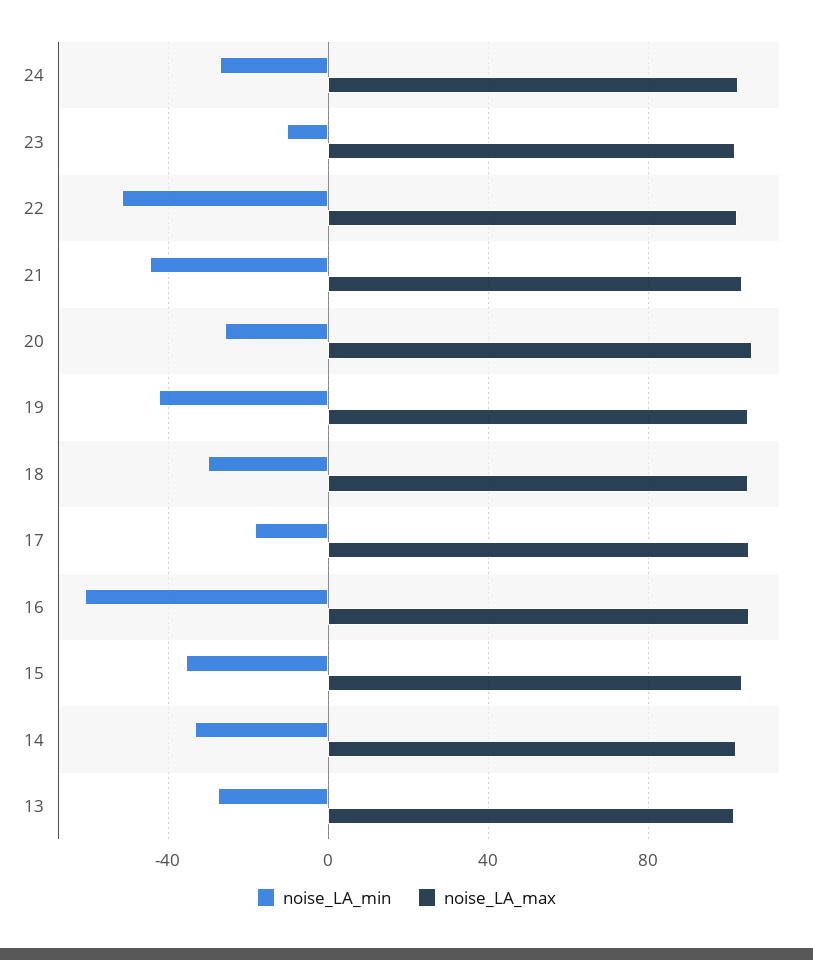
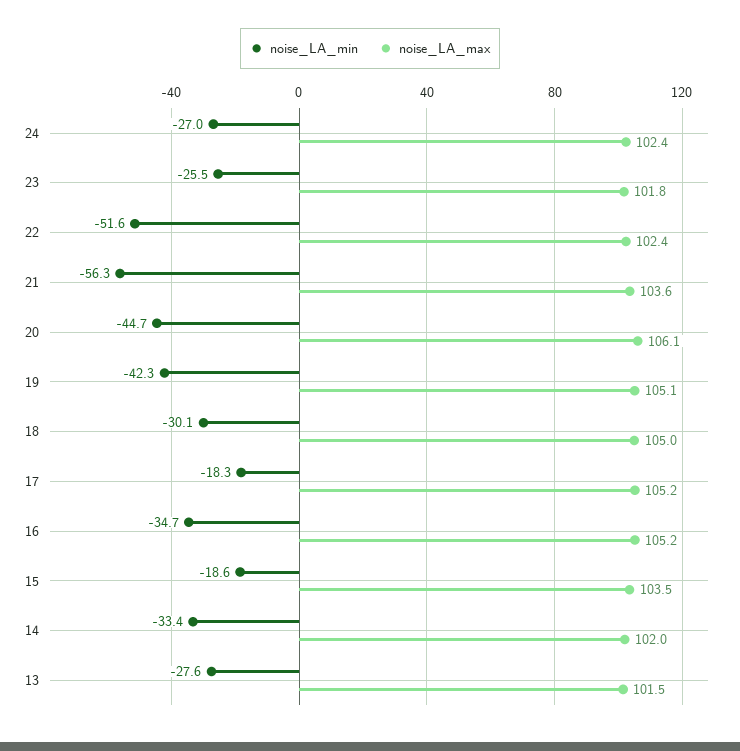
noise_LA_min, 23: -10 -> -25.5
noise_LA_min, 21: -45 -> -56.3
noise_LA_min, 20: -25 -> -44.7
noise_LA_min, 16: -60 -> -34.7
noise_LA_min, 15: -35 -> -18.6

